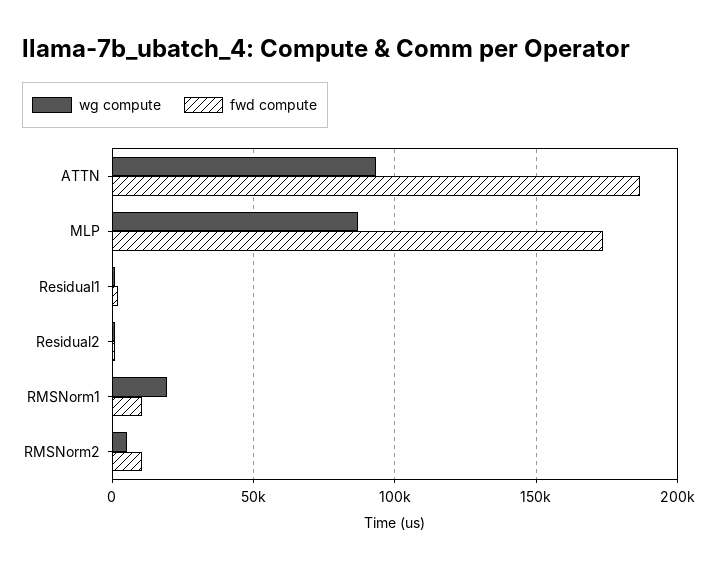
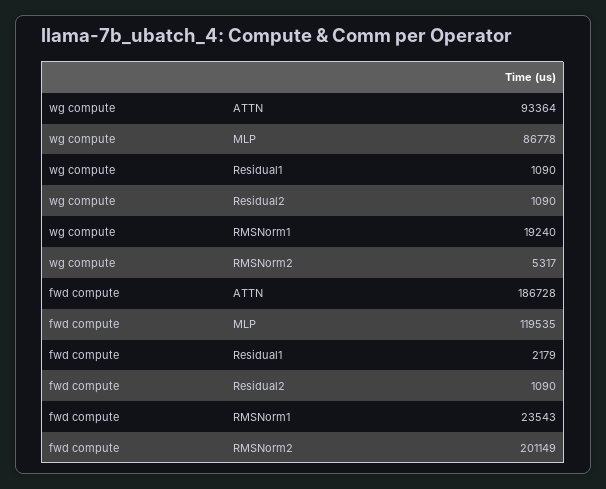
fwd compute, MLP: 175000 -> 119535
fwd compute, RMSNorm1: 10000 -> 23543
fwd compute, RMSNorm2: 10000 -> 201149

